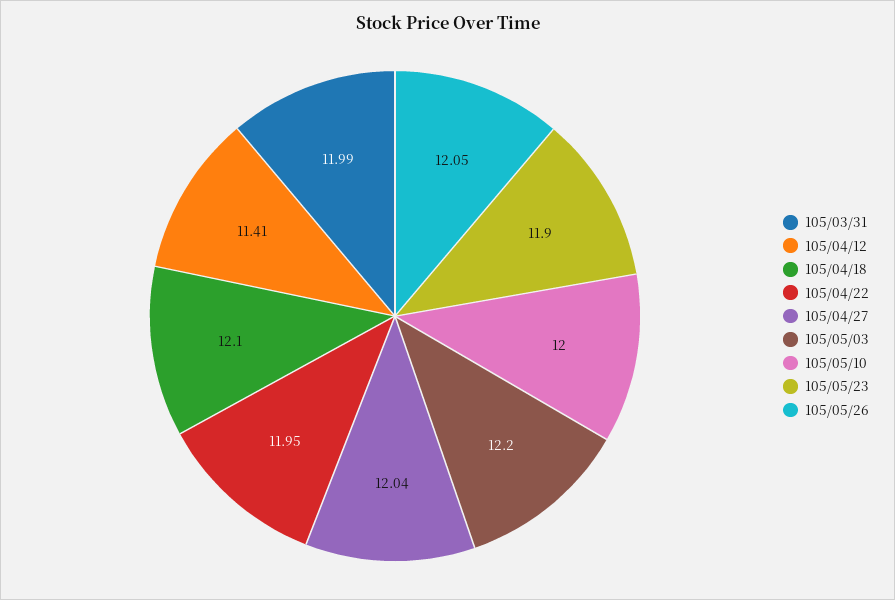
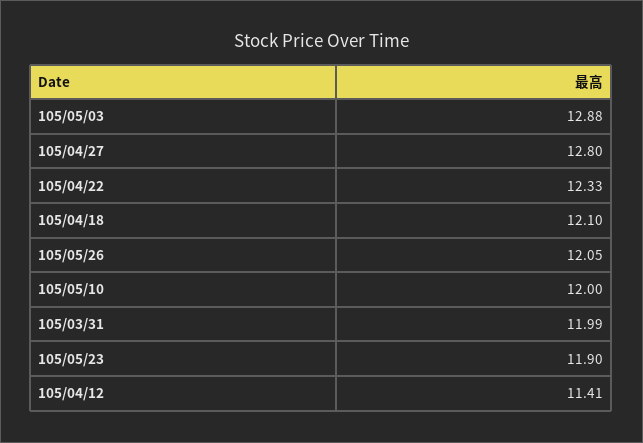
105/04/22: 11.95 -> 12.33
105/04/27: 12.04 -> 12.8
105/05/03: 12.2 -> 12.88

